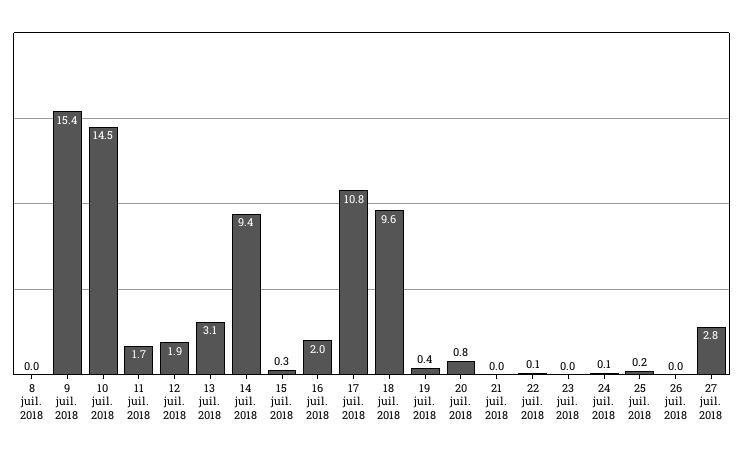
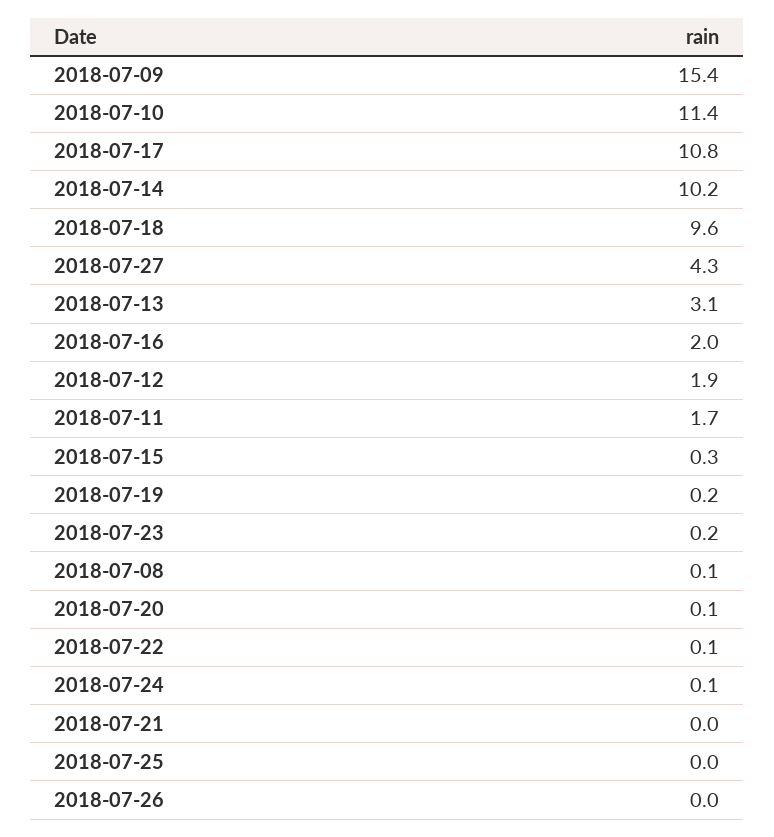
8 juil. 2018: 0 -> 0.1
10 juil. 2018: 14.5 -> 11.4
14 juil. 2018: 9.4 -> 10.2
19 juil. 2018: 0.4 -> 0.2
20 juil. 2018: 0.8 -> 0.1
23 juil. 2018: 0 -> 0.2
25 juil. 2018: 0.2 -> 0
27 juil. 2018: 2.8 -> 4.3

